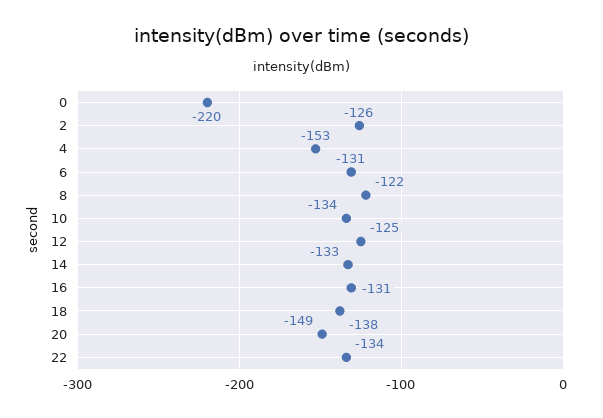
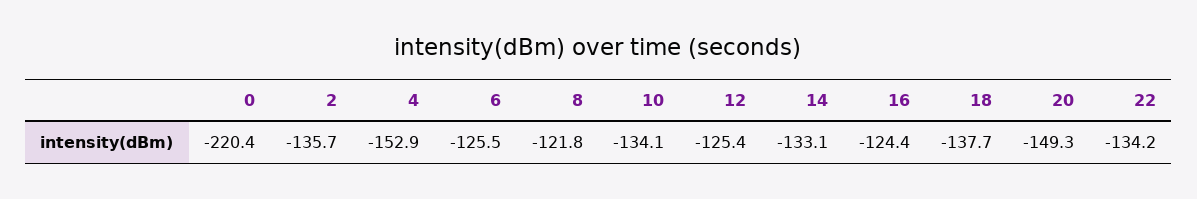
2: -126 -> -135.7
6: -131 -> -125.5
16: -131 -> -124.4

